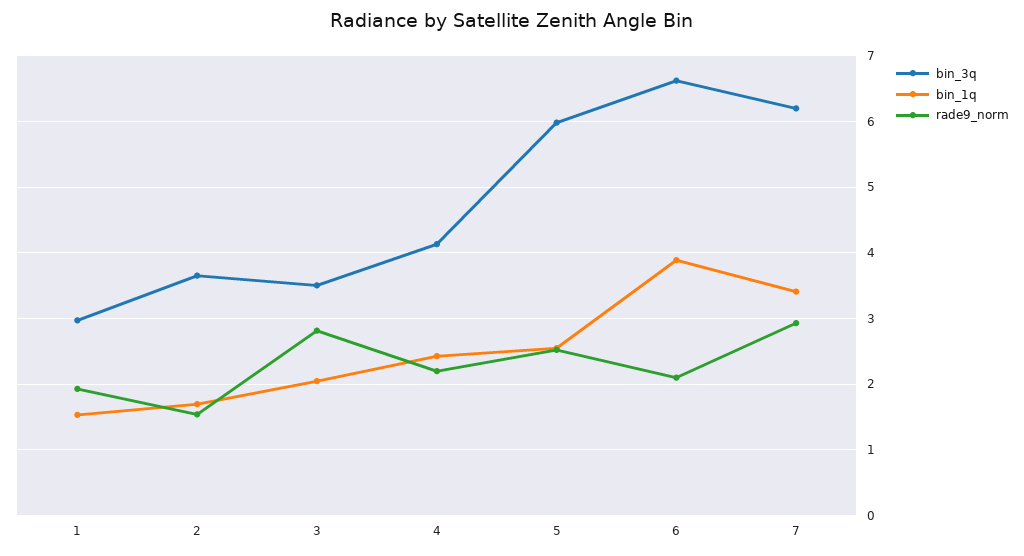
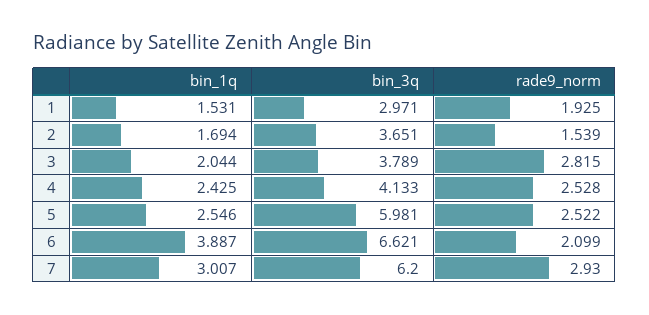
bin_3q, 3: 3.5 -> 3.789
rade9_norm, 4: 2.2 -> 2.528
bin_1q, 7: 3.4 -> 3.007

